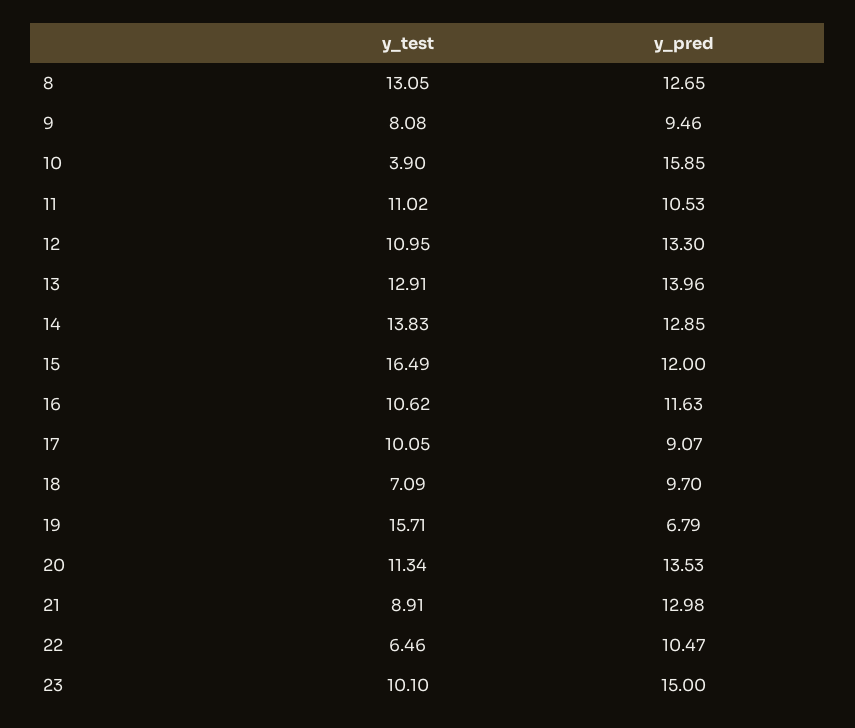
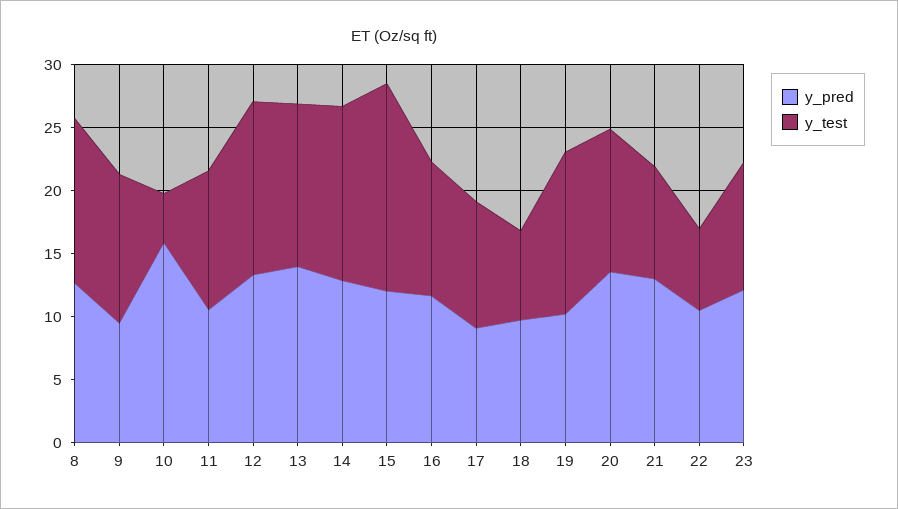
y_test, 9: 8.08 -> 12
y_test, 12: 10.95 -> 14
y_test, 19: 15.71 -> 13
y_pred, 19: 6.79 -> 10
y_pred, 23: 15 -> 12

